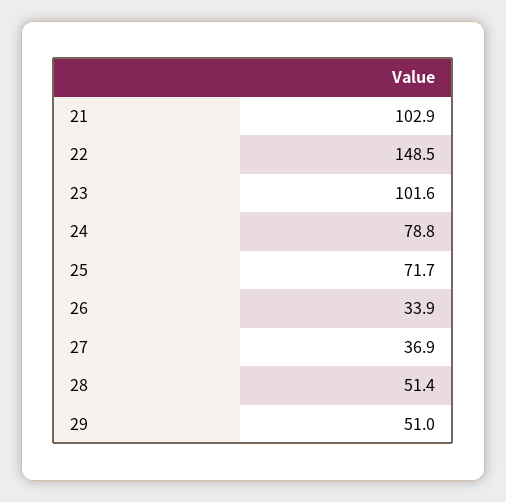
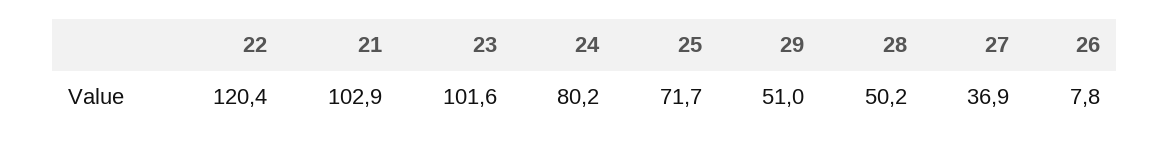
22: 148.5 -> 120.4
24: 78.8 -> 80.2
26: 33.9 -> 7.8
28: 51.4 -> 50.2

